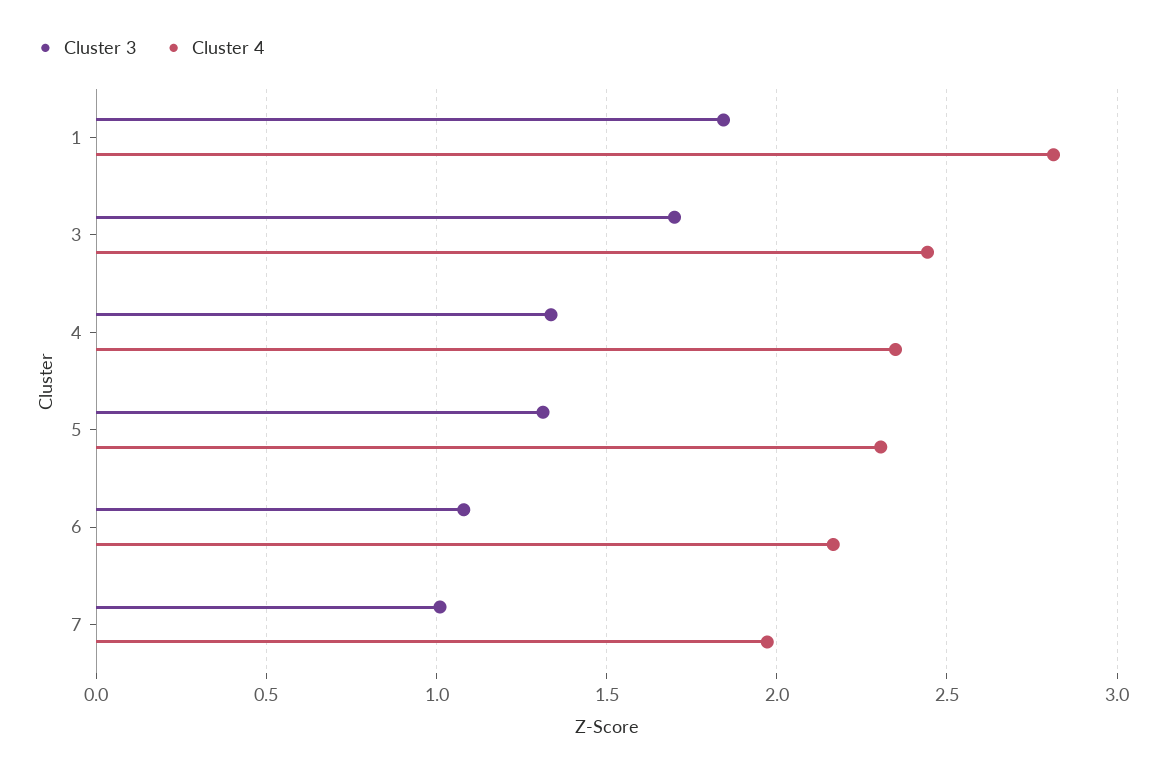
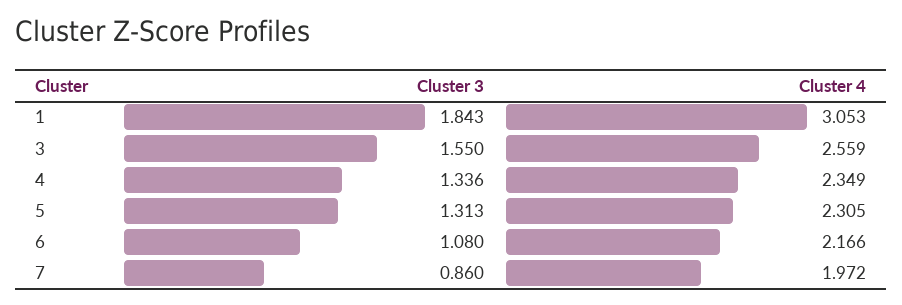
Cluster 4, 1: 2.8 -> 3.053
Cluster 3, 3: 1.7 -> 1.55
Cluster 4, 3: 2.45 -> 2.559
Cluster 3, 7: 1 -> 0.86

